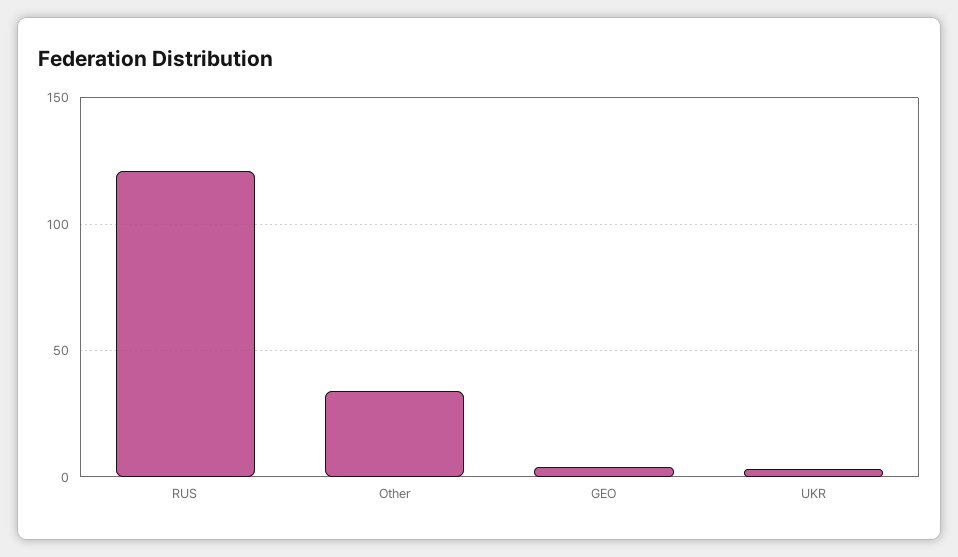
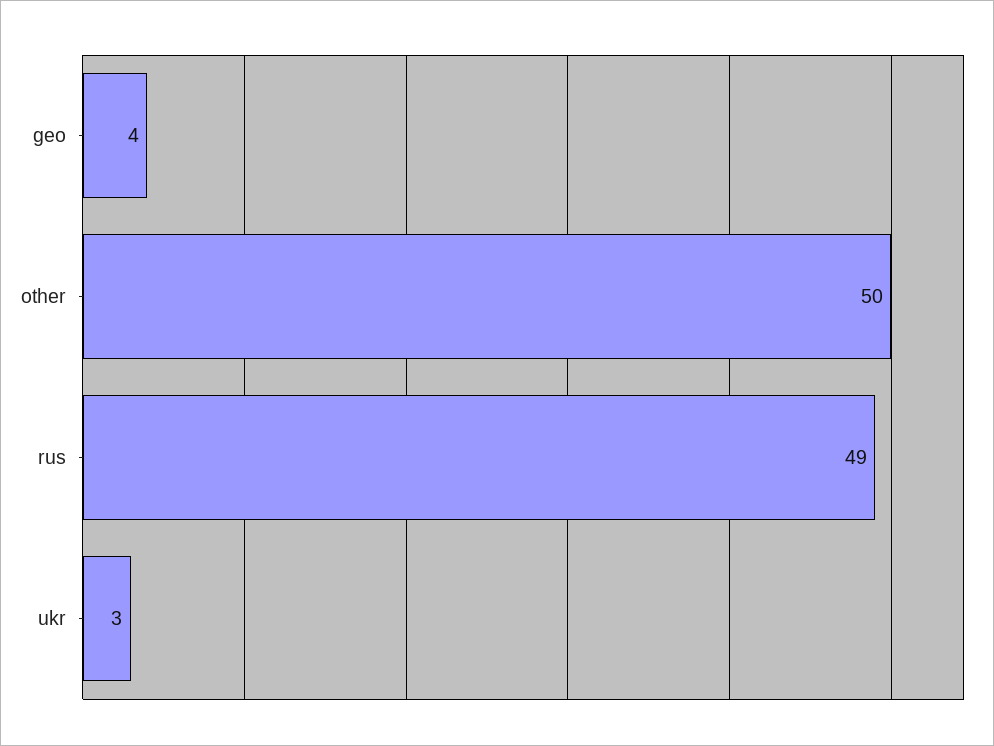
RUS: 120 -> 49
Other: 35 -> 50

